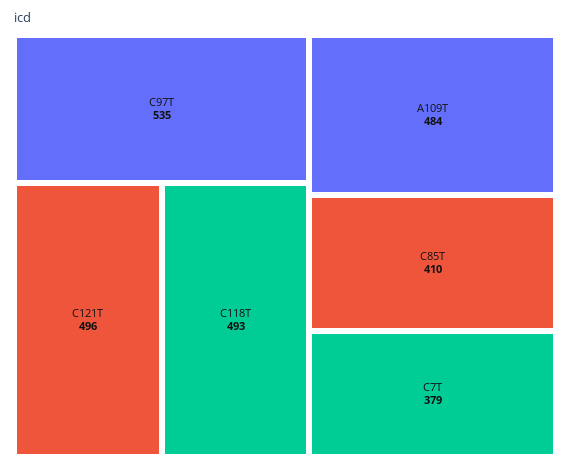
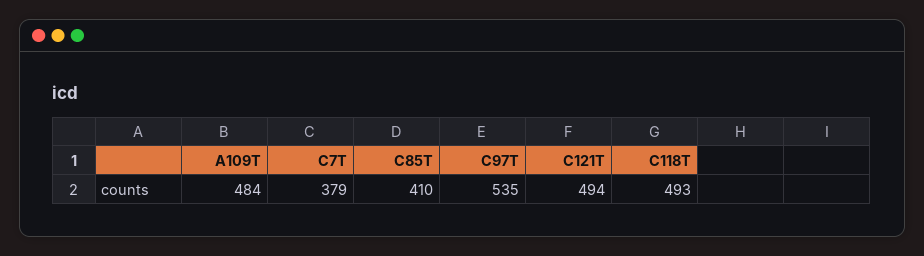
C121T: 496 -> 494

